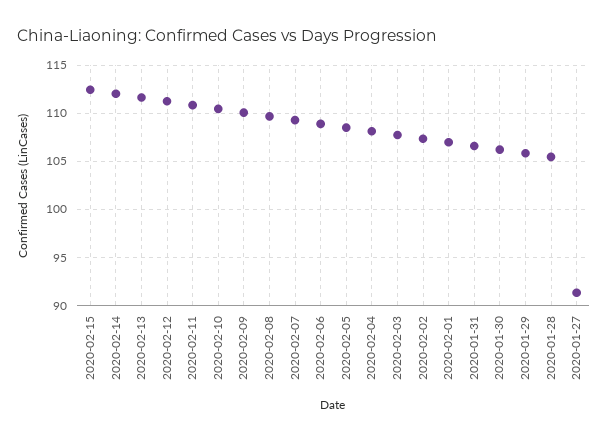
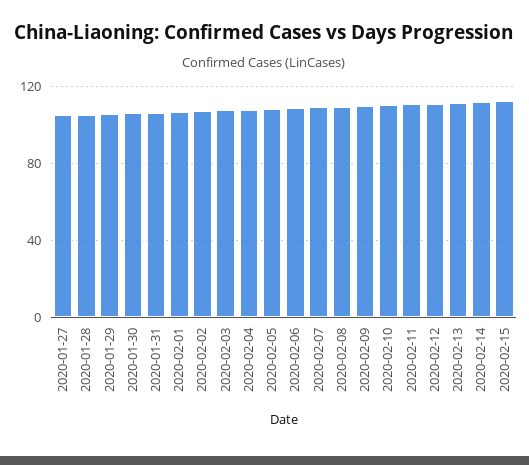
2020-01-27: 91 -> 105

